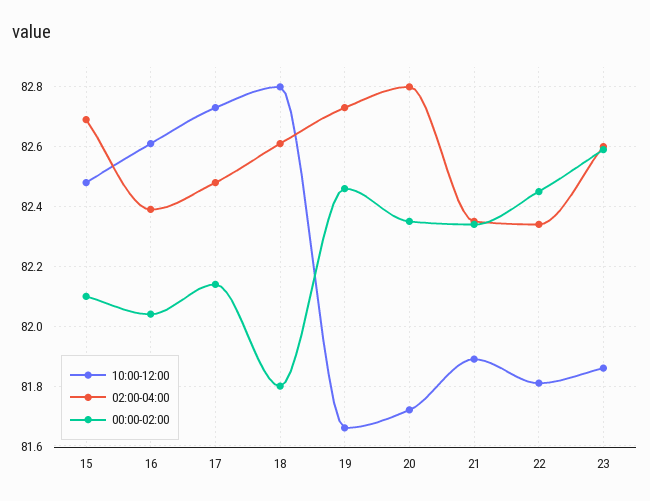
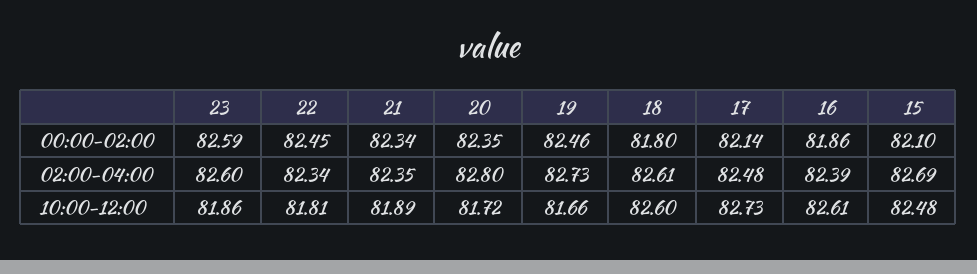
00:00-02:00, 16: 82.05 -> 81.86
10:00-12:00, 18: 82.8 -> 82.6

